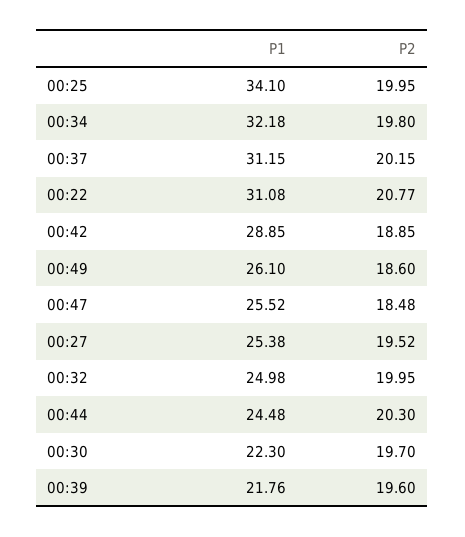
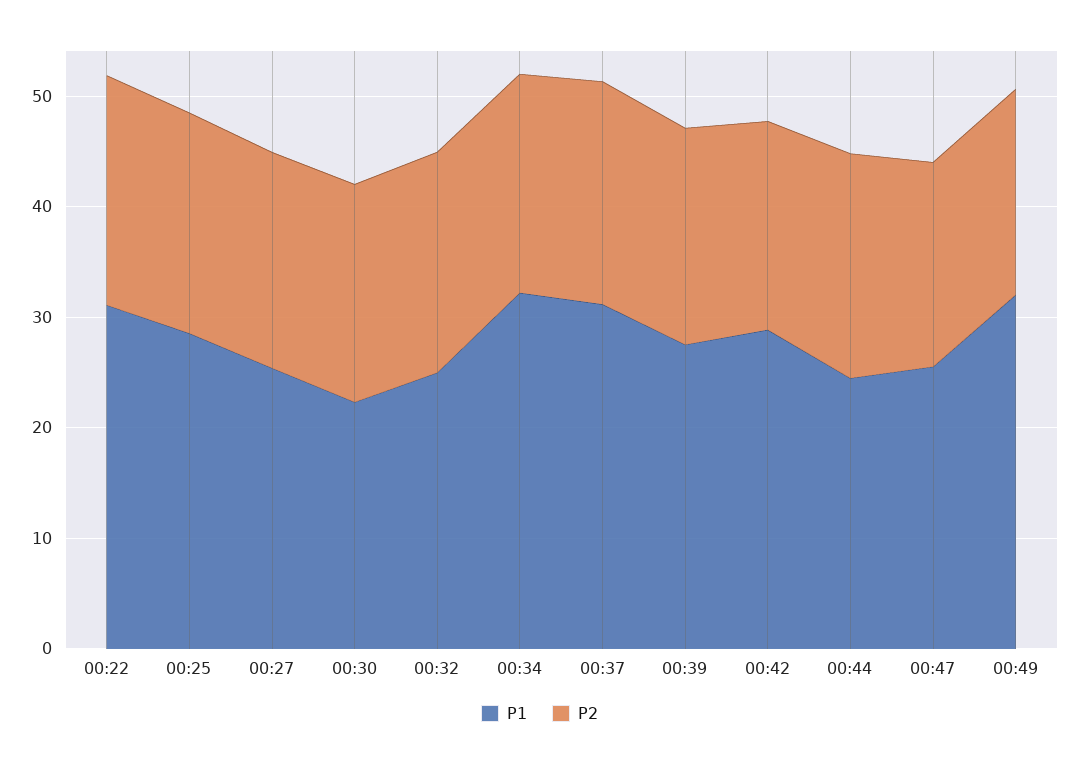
P1, 00:25: 34.1 -> 28
P1, 00:49: 26.1 -> 32
P1, 00:39: 21.76 -> 28

